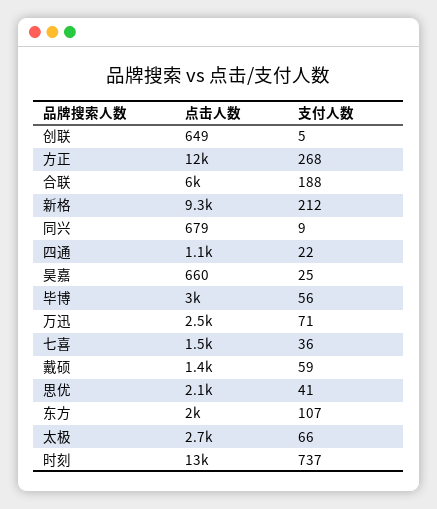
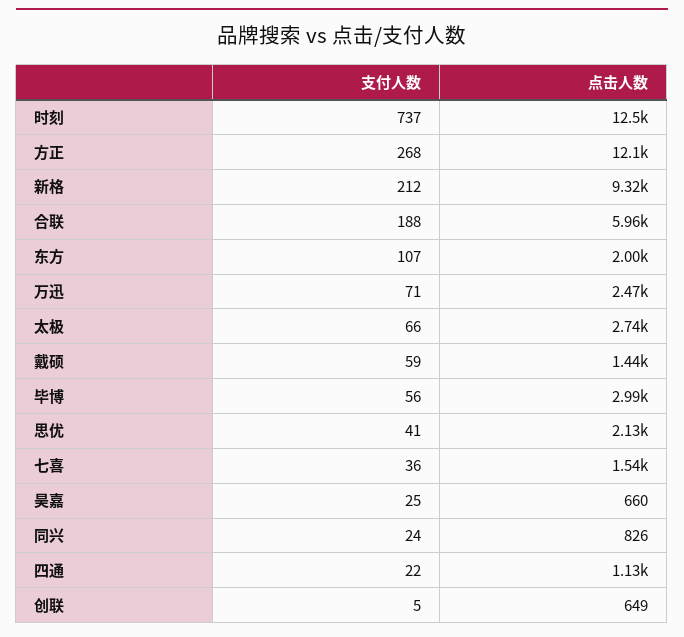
点击人数, 同兴: 679 -> 826
支付人数, 同兴: 9 -> 24

